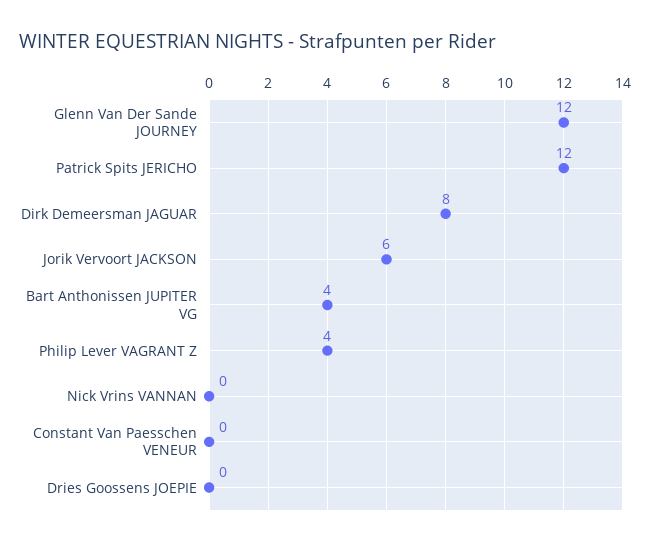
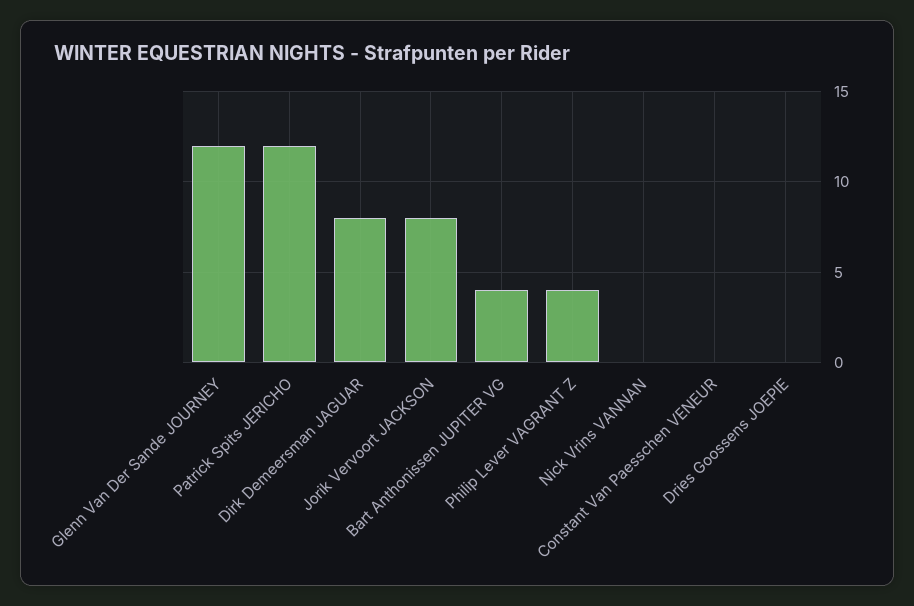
Jorik Vervoort JACKSON: 6 -> 8

